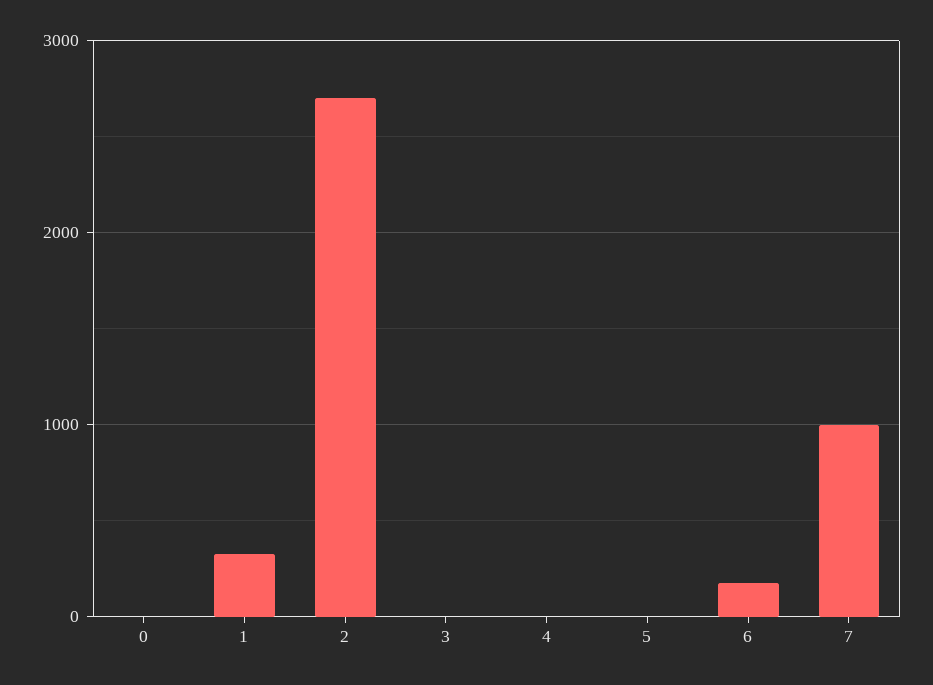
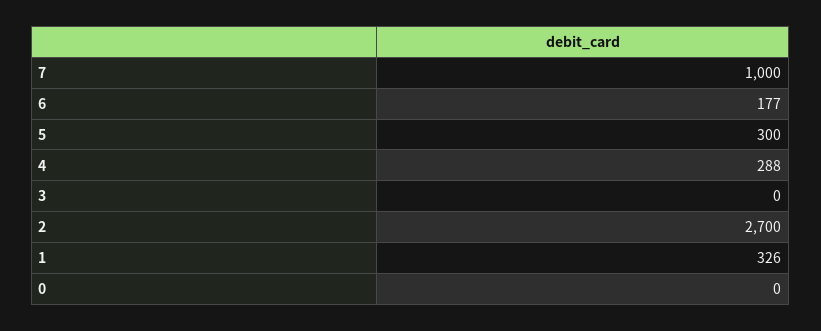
4: 0 -> 288
5: 0 -> 300

